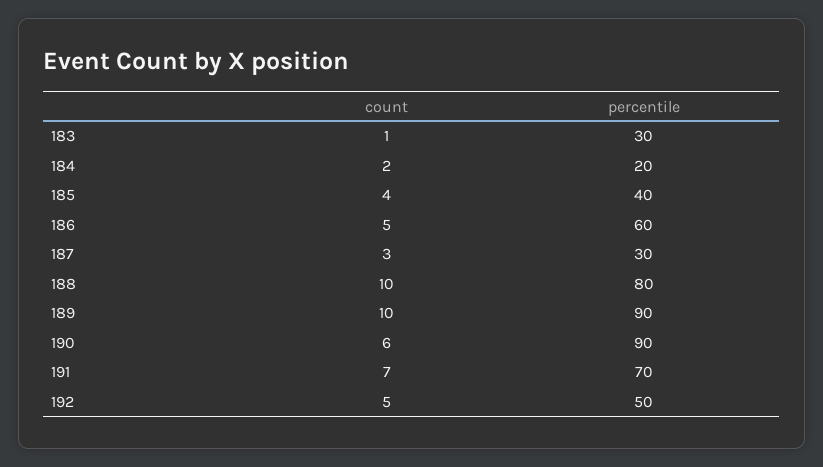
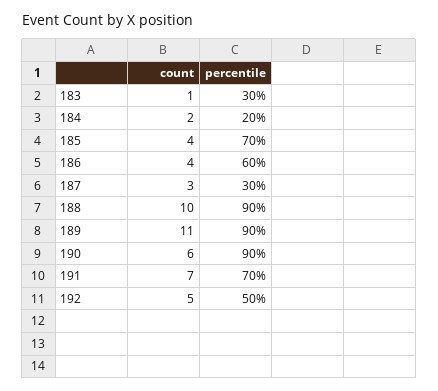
percentile, 185: 40 -> 70
count, 186: 5 -> 4
percentile, 188: 80 -> 90
count, 189: 10 -> 11

